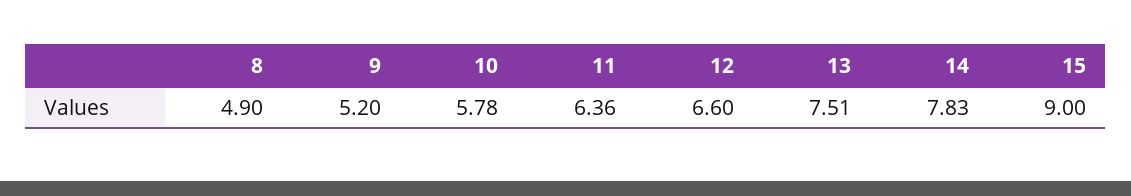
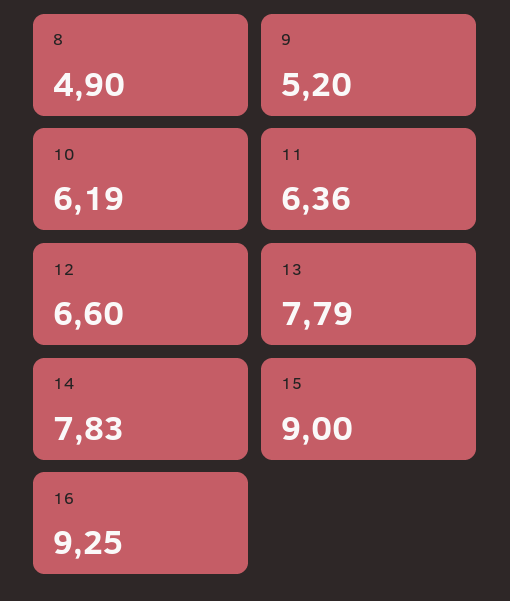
10: 5.78 -> 6.19
13: 7.51 -> 7.79
16: none -> 9.25

